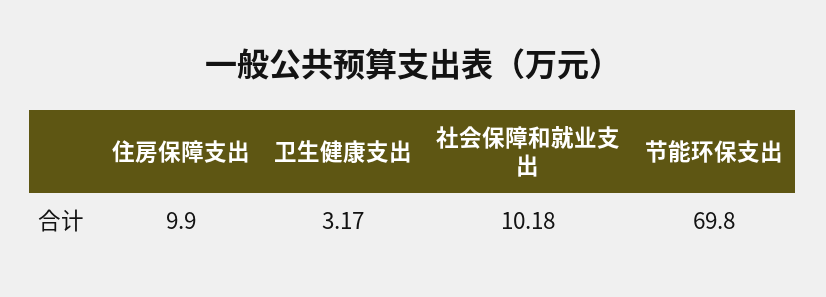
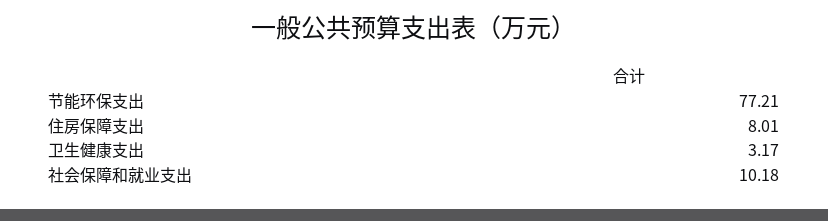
住房保障支出: 9.9 -> 8.01
节能环保支出: 69.8 -> 77.21

